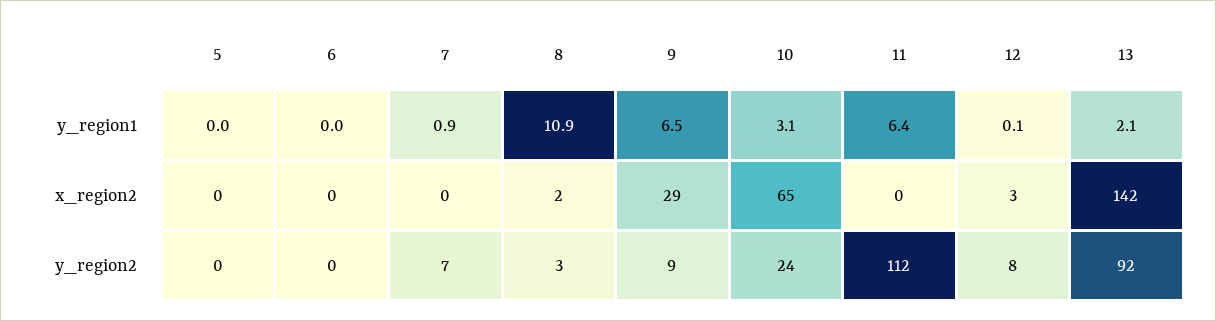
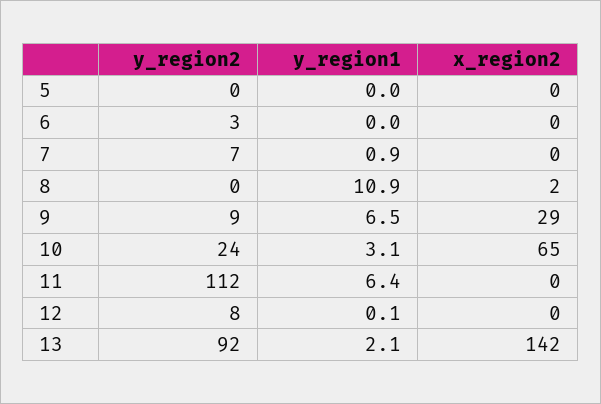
12, x_region2: 3 -> 0
6, y_region2: 0 -> 3
8, y_region2: 3 -> 0

